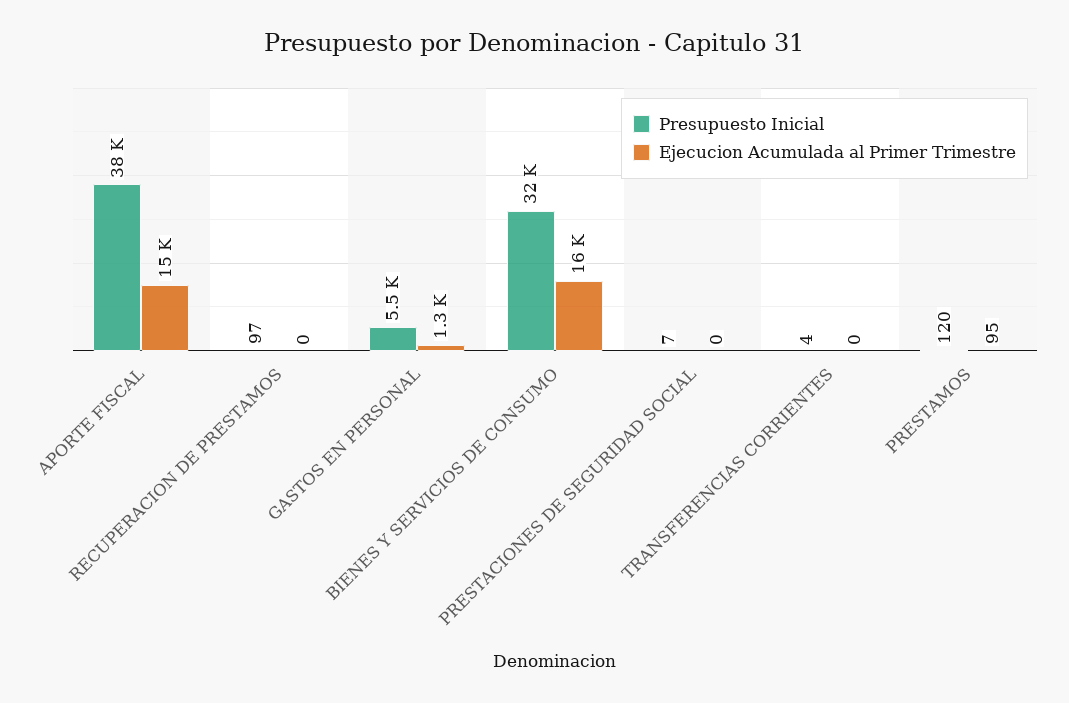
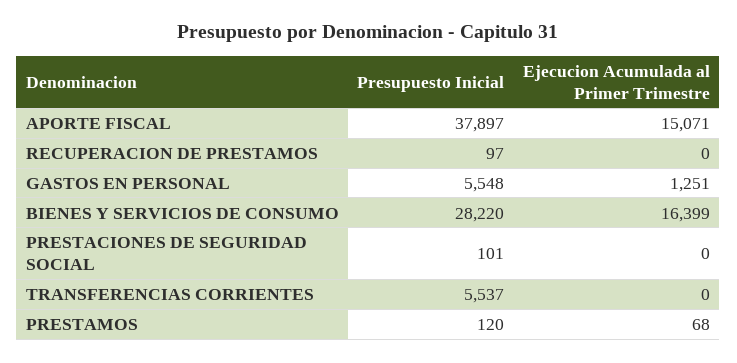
Presupuesto Inicial, BIENES Y SERVICIOS DE CONSUMO: 32000 -> 28220
Presupuesto Inicial, PRESTACIONES DE SEGURIDAD SOCIAL: 7 -> 101
Presupuesto Inicial, TRANSFERENCIAS CORRIENTES: 4 -> 5537
Ejecucion Acumulada al Primer Trimestre, PRESTAMOS: 95 -> 68

